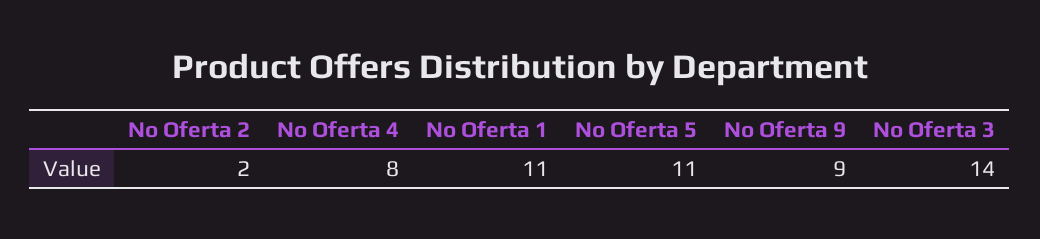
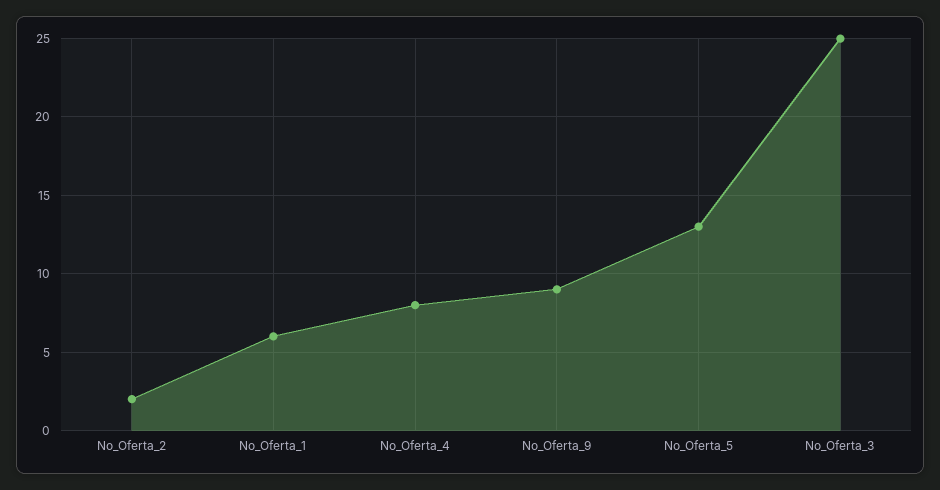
No Oferta 1: 11 -> 6
No Oferta 5: 11 -> 13
No Oferta 3: 14 -> 25

